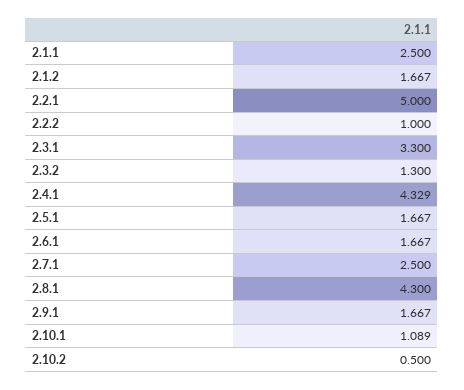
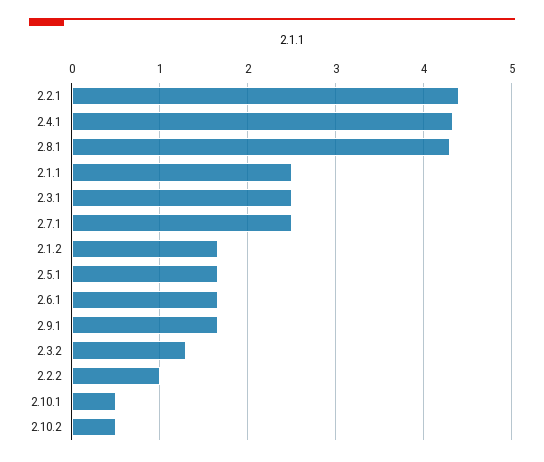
2.2.1: 5 -> 4.4
2.3.1: 3.3 -> 2.5
2.10.1: 1.089 -> 0.5

